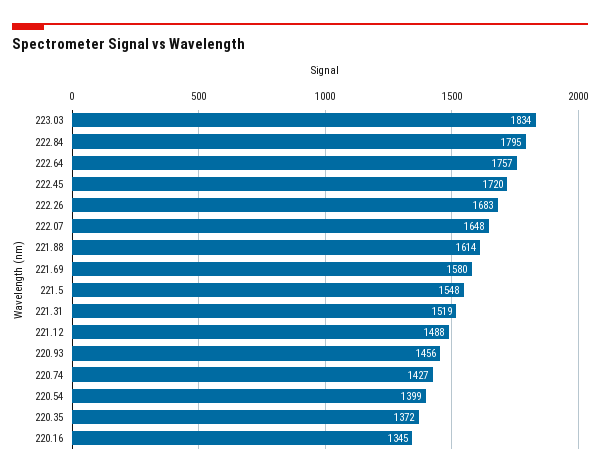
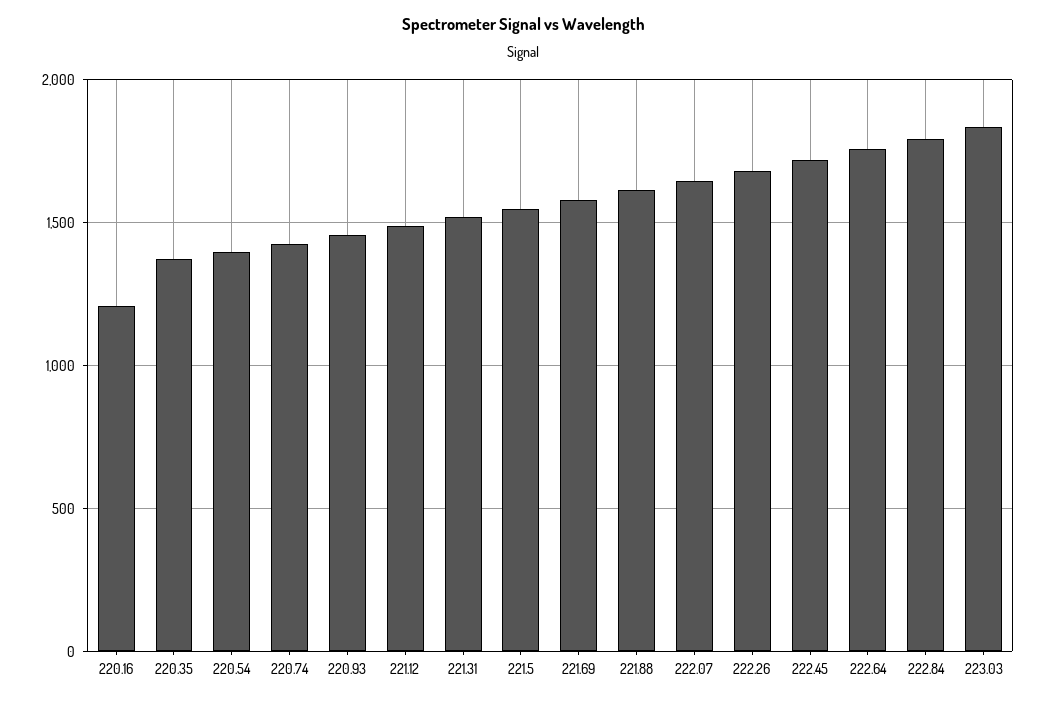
220.16: 1345 -> 1200

